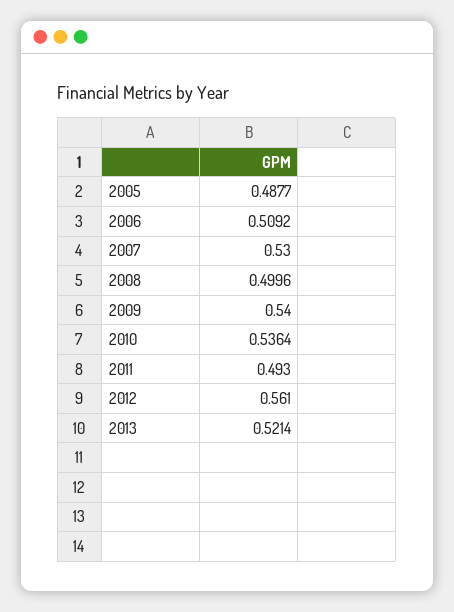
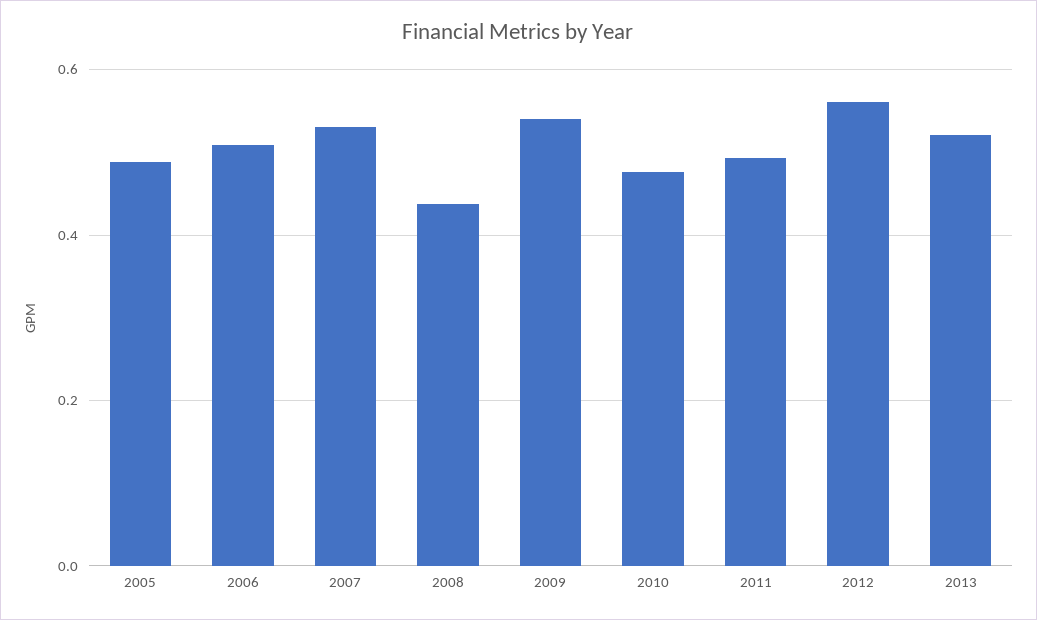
2008: 0.4996 -> 0.44
2010: 0.5364 -> 0.48

